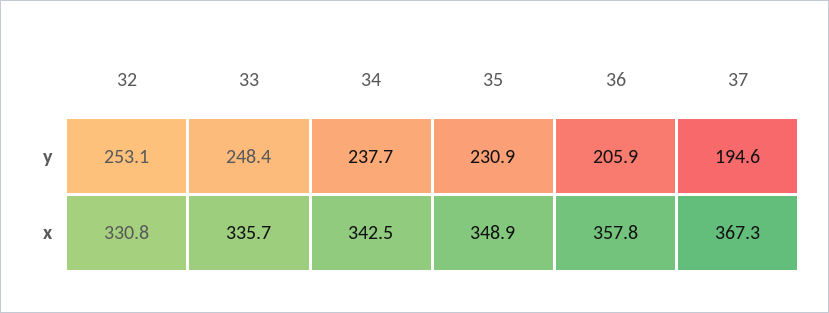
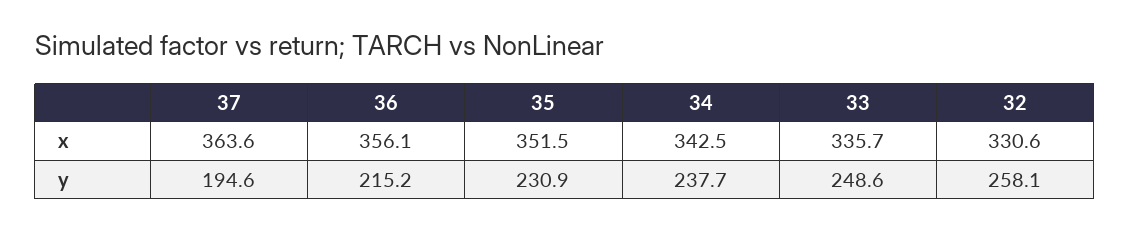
32, y: 253.1 -> 258.1
33, y: 248.4 -> 248.6
36, y: 205.9 -> 215.2
32, x: 330.8 -> 330.6
35, x: 348.9 -> 351.5
36, x: 357.8 -> 356.1
37, x: 367.3 -> 363.6

